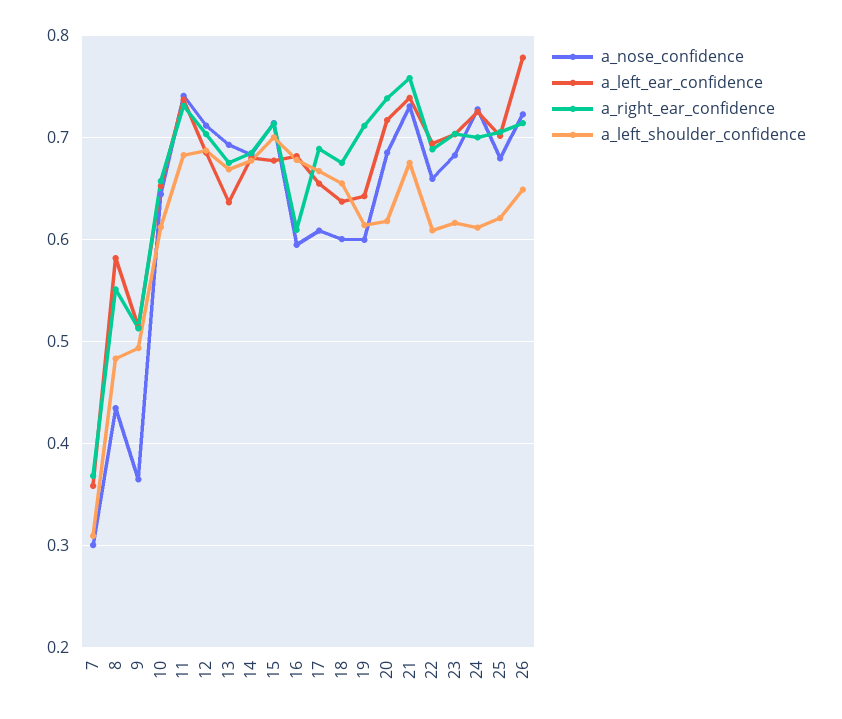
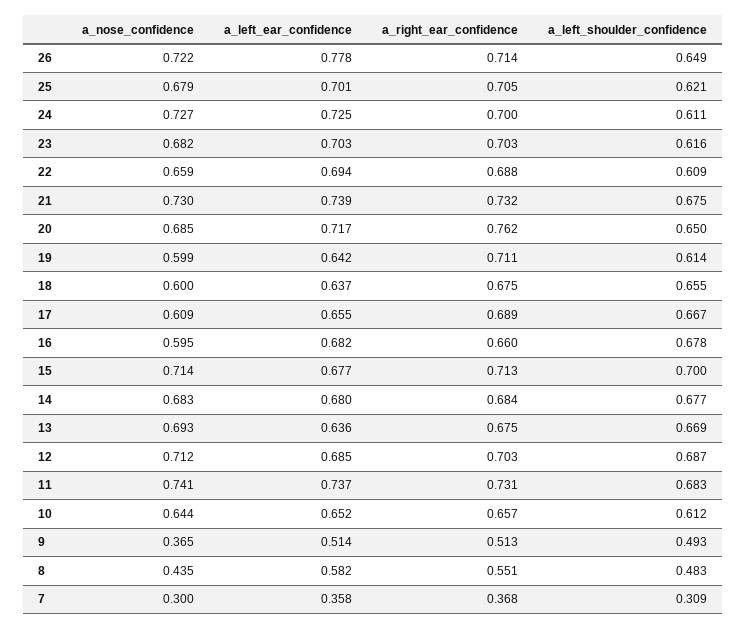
a_right_ear_confidence, 16: 0.61 -> 0.66
a_right_ear_confidence, 20: 0.74 -> 0.762
a_left_shoulder_confidence, 20: 0.62 -> 0.65
a_right_ear_confidence, 21: 0.76 -> 0.732

